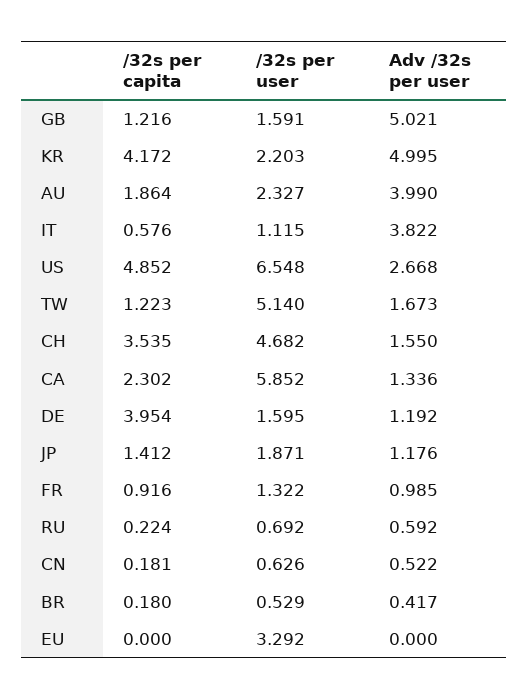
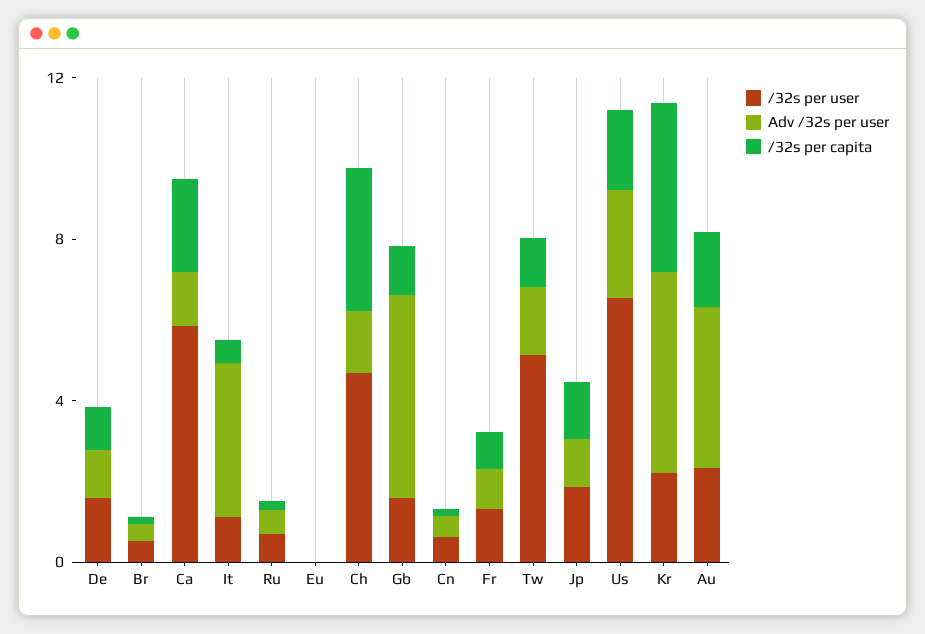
/32s per capita, US: 4.852 -> 2
/32s per capita, DE: 3.954 -> 1
/32s per user, EU: 3.292 -> 0

